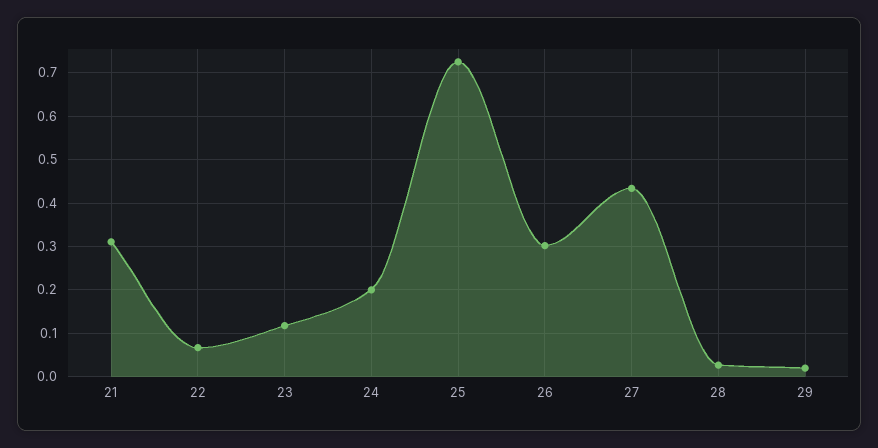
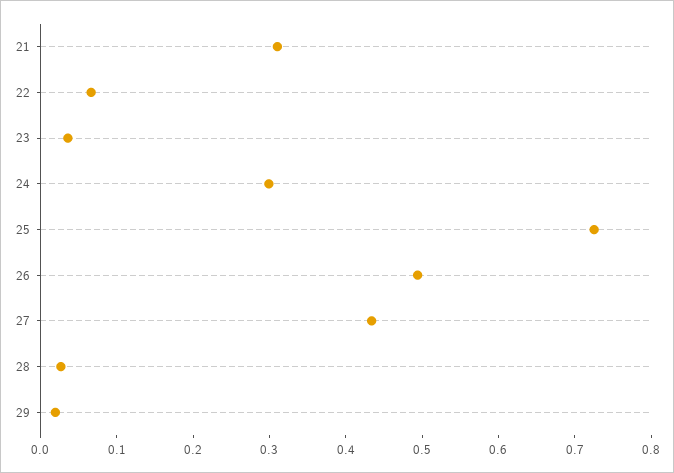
23: 0.12 -> 0.04
24: 0.2 -> 0.3
26: 0.3 -> 0.5

